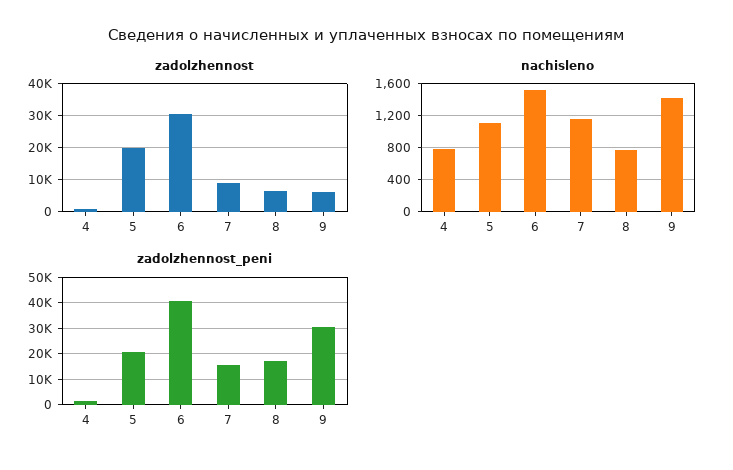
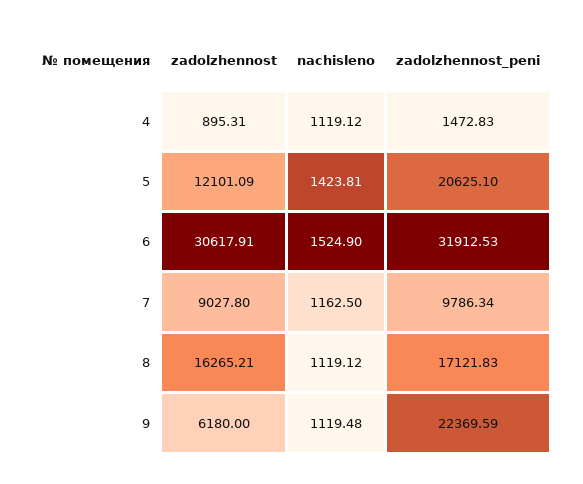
zadolzhennost, 5: 20000 -> 12101.09
zadolzhennost, 8: 6000 -> 16265.21
nachisleno, 4: 800 -> 1119.12
nachisleno, 5: 1100 -> 1423.81
nachisleno, 8: 800 -> 1119.12
nachisleno, 9: 1400 -> 1119.48
zadolzhennost_peni, 6: 40000 -> 31912.53
zadolzhennost_peni, 7: 15000 -> 9786.34
zadolzhennost_peni, 9: 30000 -> 22369.59

